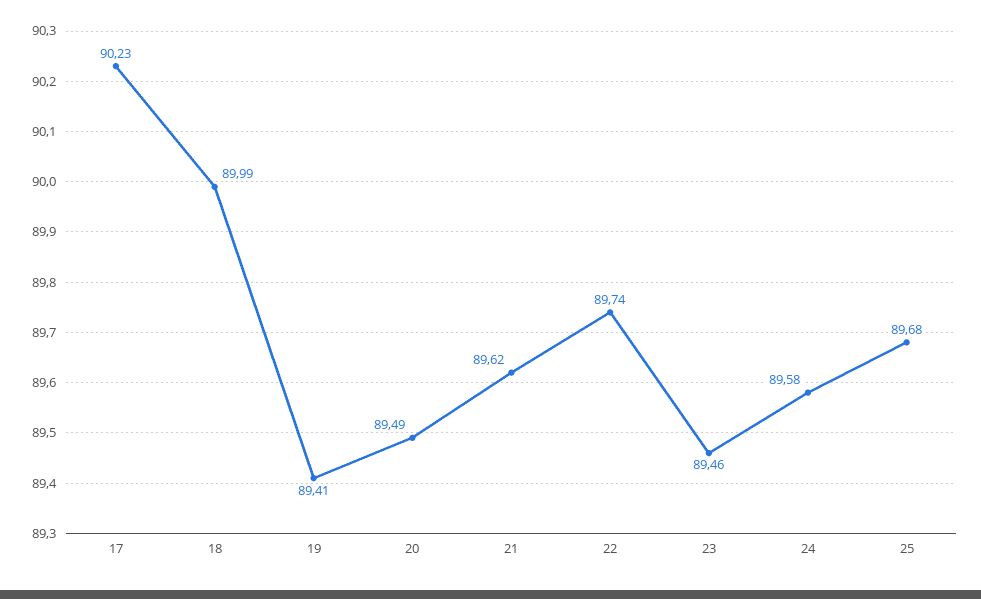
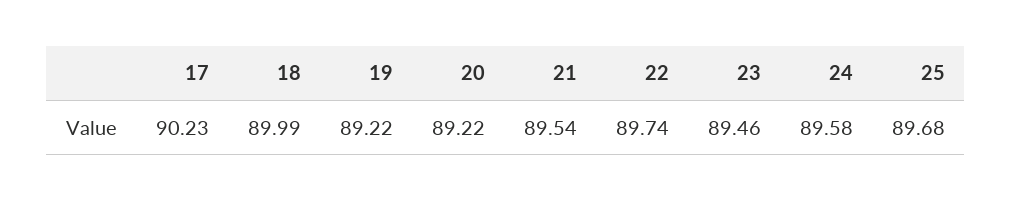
19: 89.41 -> 89.22
20: 89.49 -> 89.22
21: 89.62 -> 89.54

